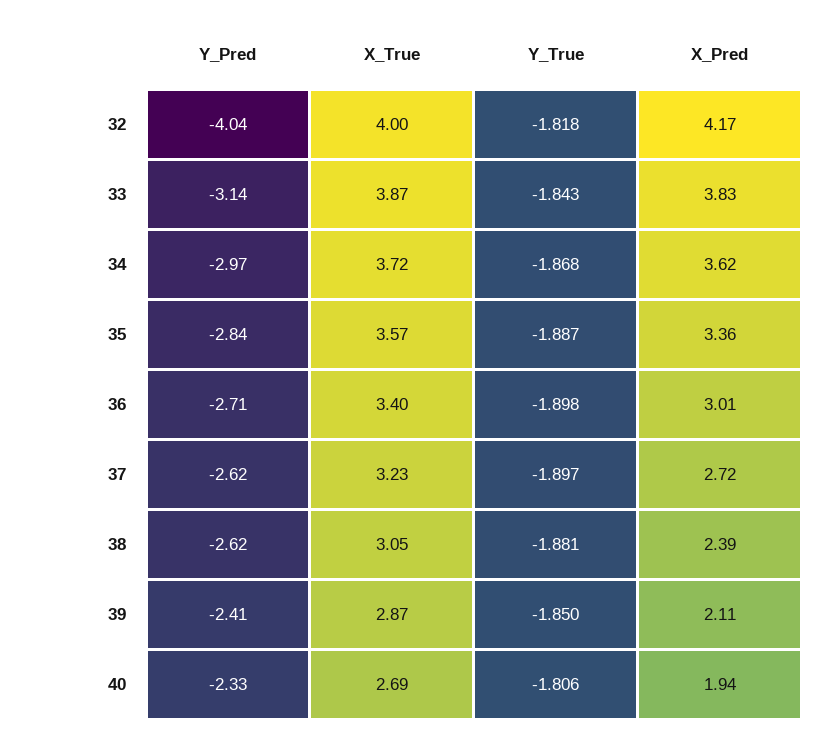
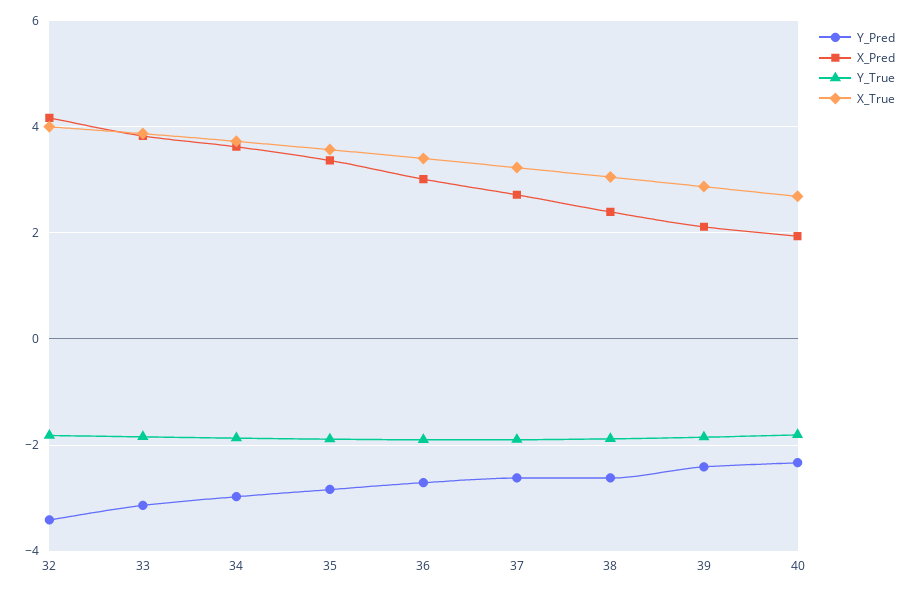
Y_Pred, 32: -4.04 -> -3.4

